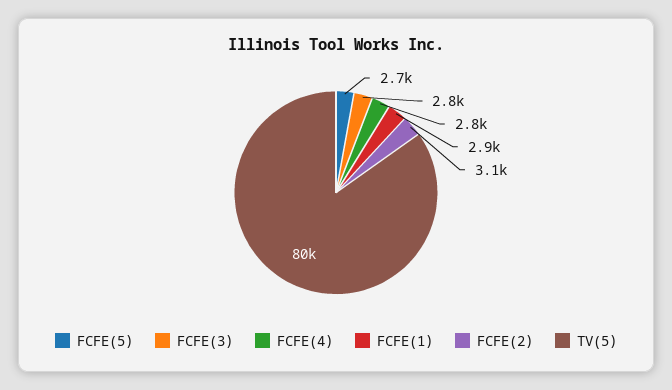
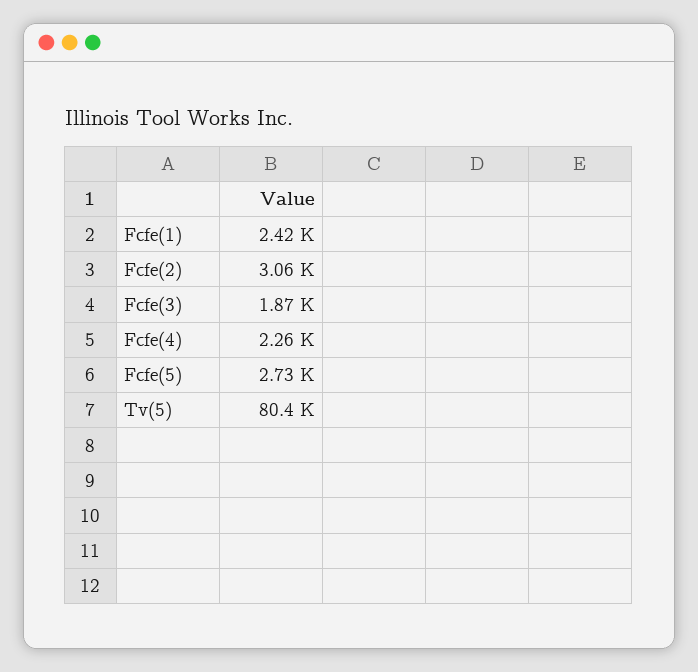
FCFE(3): 2800 -> 1870
FCFE(4): 2800 -> 2260
FCFE(1): 2900 -> 2420

